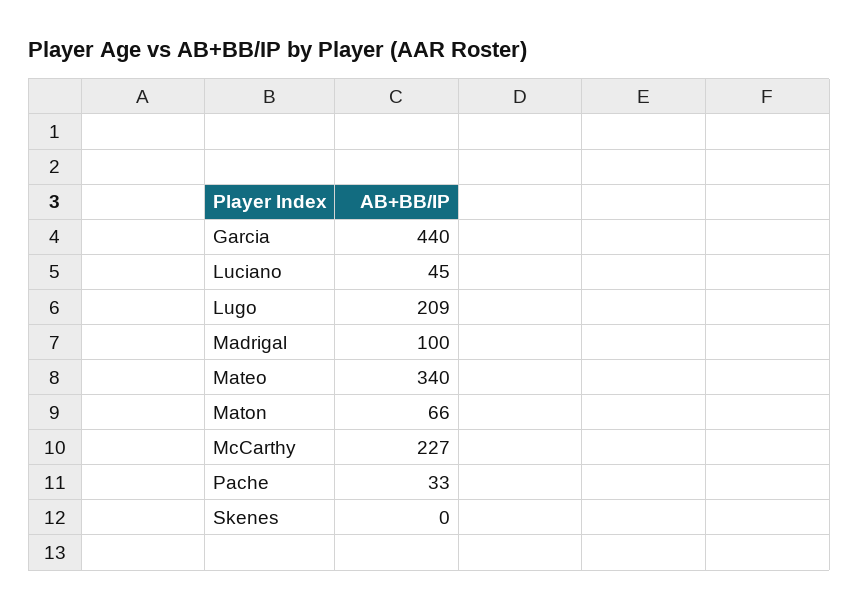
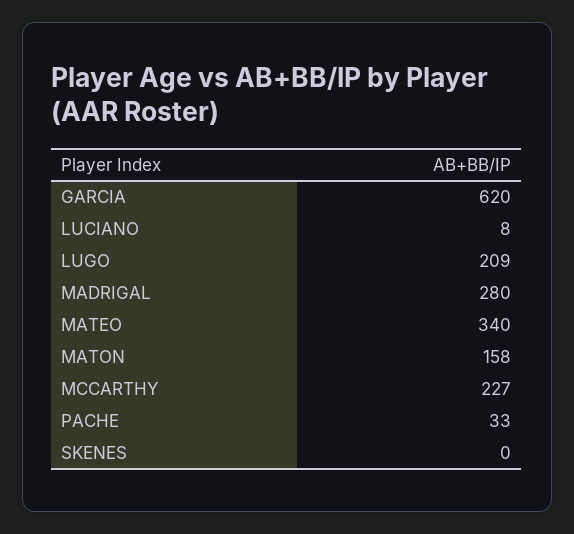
Garcia: 440 -> 620
Luciano: 45 -> 8
Madrigal: 100 -> 280
Maton: 66 -> 158

